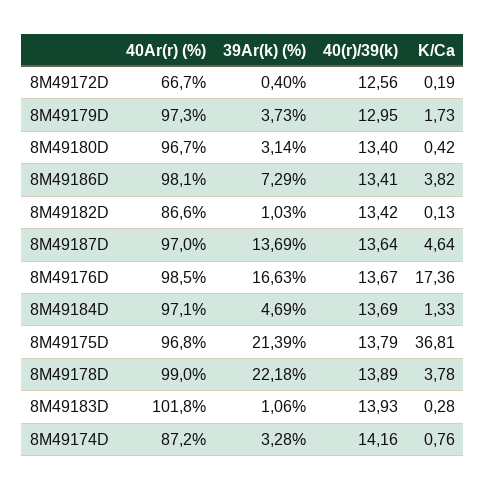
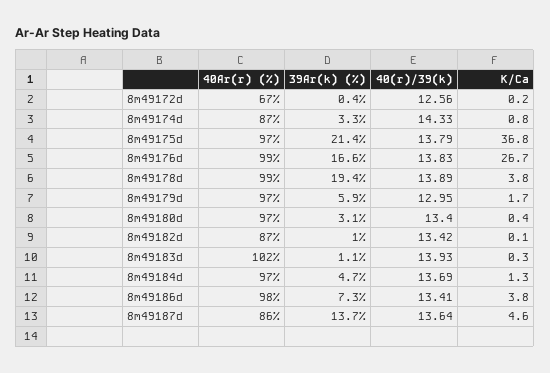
39Ar(k) (%), 8M49179D: 3.73 -> 5.9
40Ar(r) (%), 8M49187D: 97 -> 86
40(r)/39(k), 8M49176D: 13.67 -> 13.83
K/Ca, 8M49176D: 17.36 -> 26.7
39Ar(k) (%), 8M49178D: 22.18 -> 19.4
40(r)/39(k), 8M49174D: 14.16 -> 14.33

